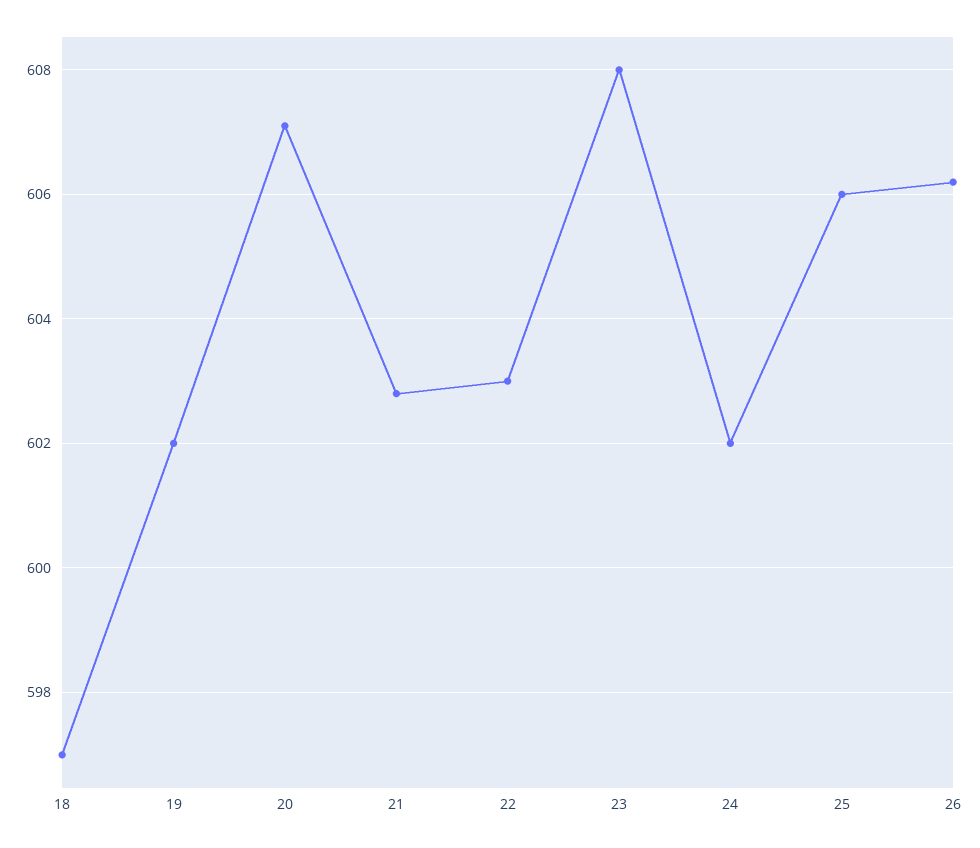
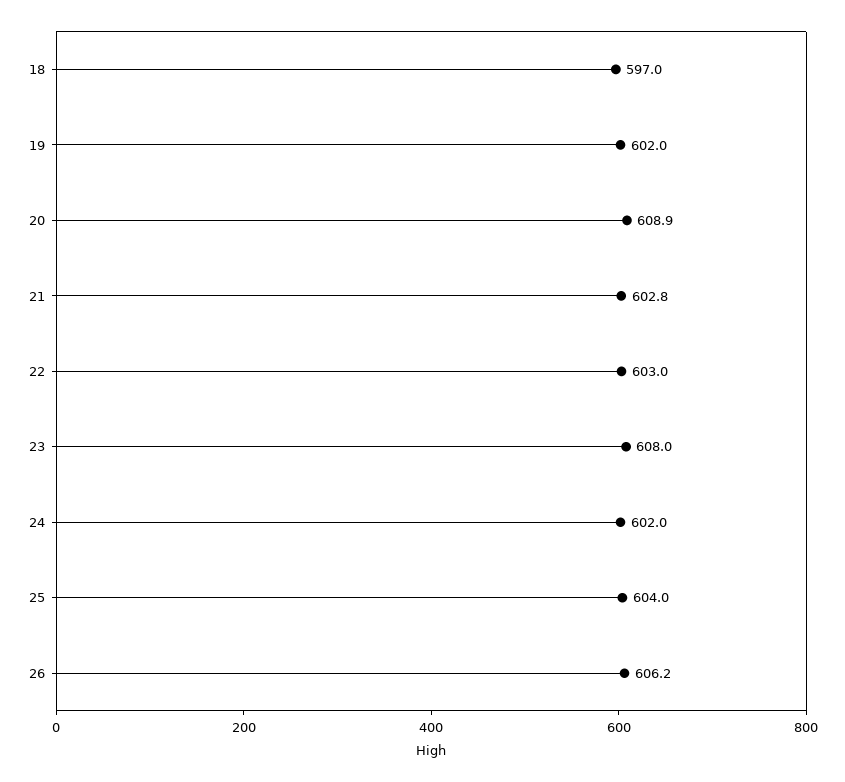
20: 607 -> 608.9
25: 606 -> 604

